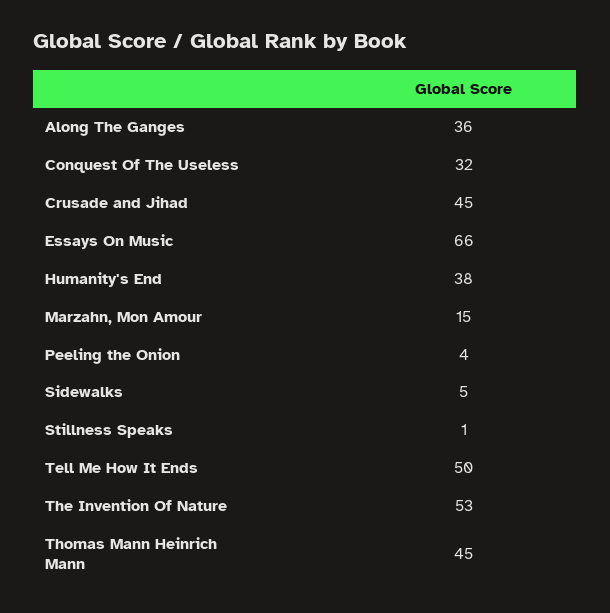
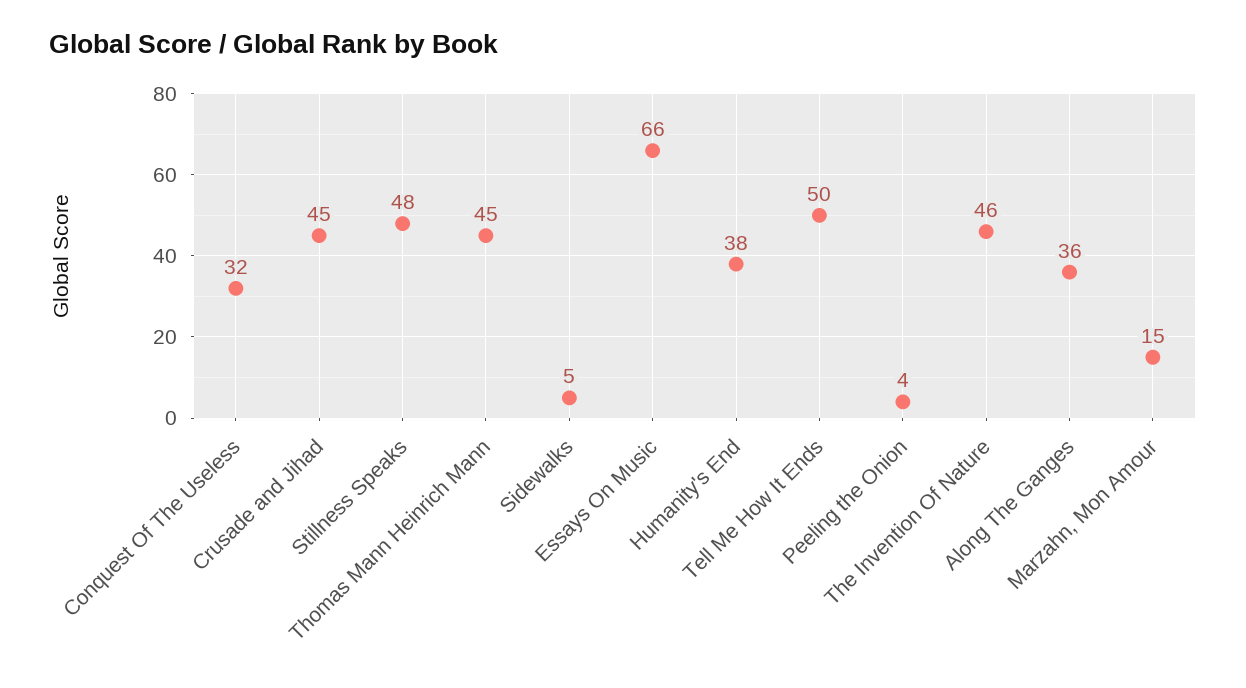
Stillness Speaks: 1 -> 48
The Invention Of Nature: 53 -> 46

